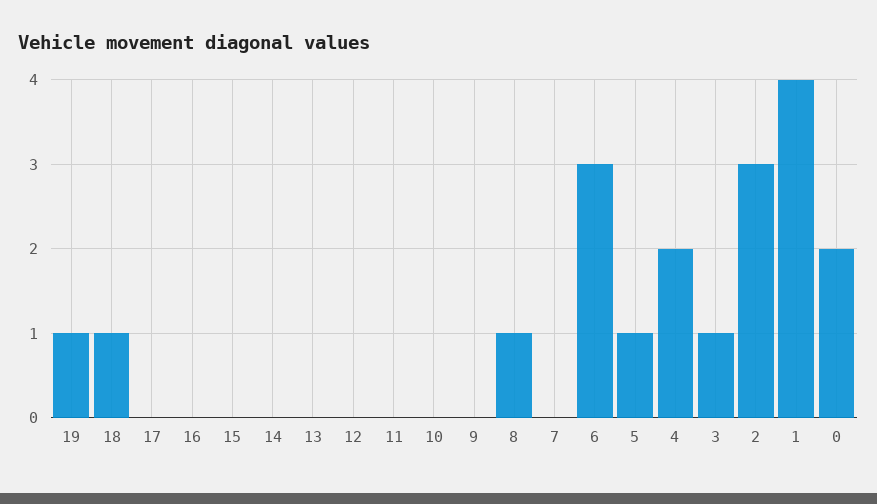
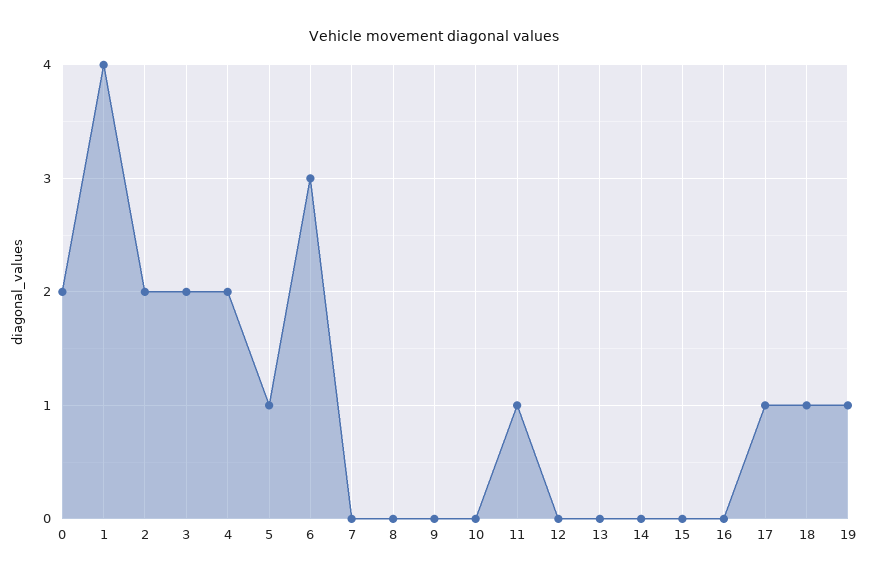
17: 0 -> 1
11: 0 -> 1
8: 1 -> 0
3: 1 -> 2
2: 3 -> 2

